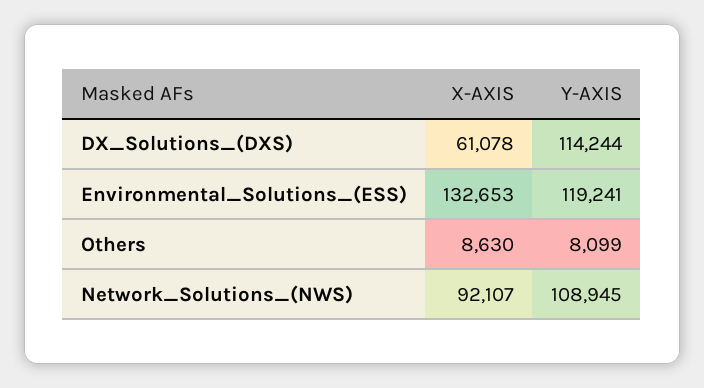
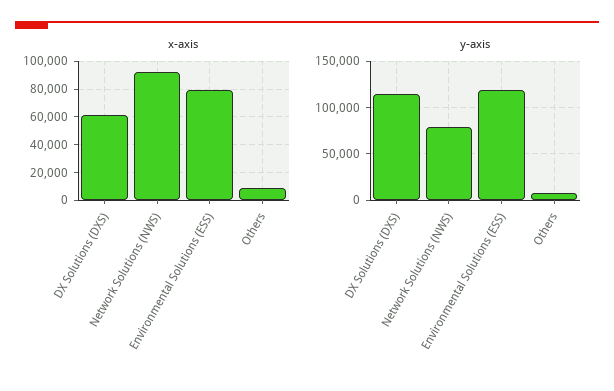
X-AXIS, Environmental_Solutions_(ESS): 132653 -> 80000
Y-AXIS, Network_Solutions_(NWS): 108945 -> 80000

